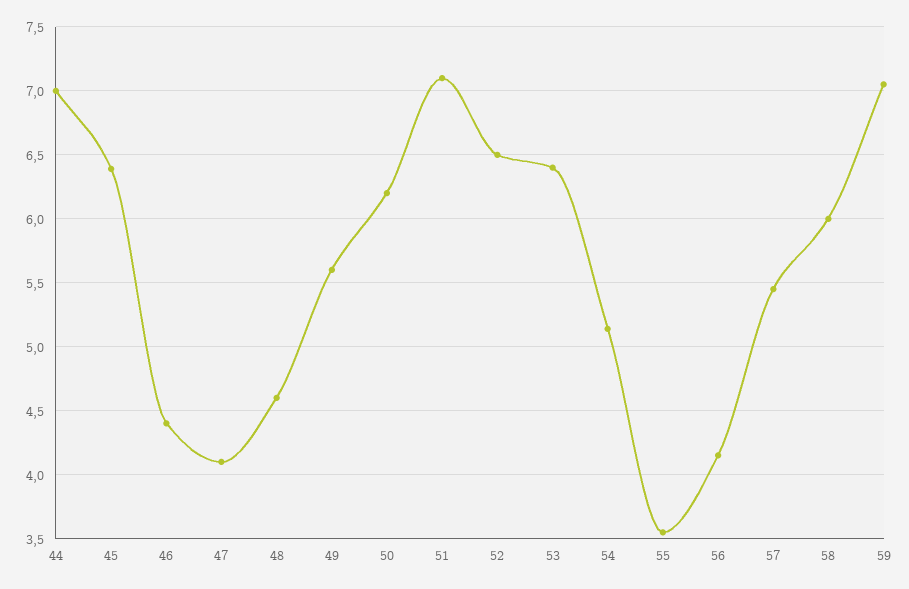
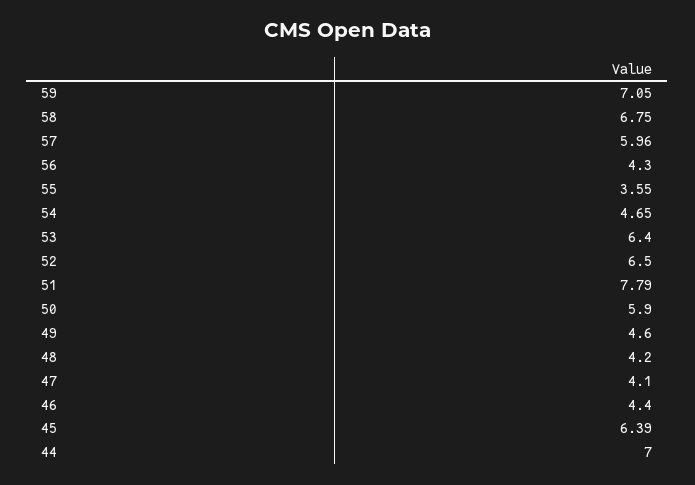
48: 4.6 -> 4.2
49: 5.6 -> 4.6
50: 6.2 -> 5.9
51: 7.1 -> 7.79
54: 5.15 -> 4.65
56: 4.15 -> 4.3
57: 5.45 -> 5.96
58: 6 -> 6.75

